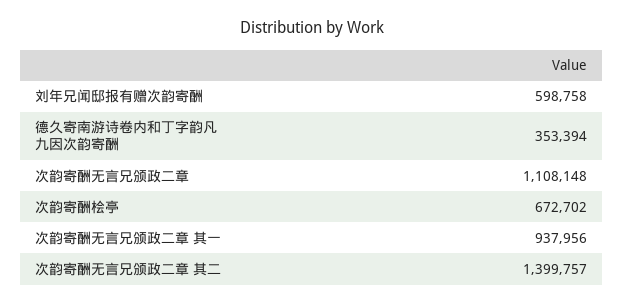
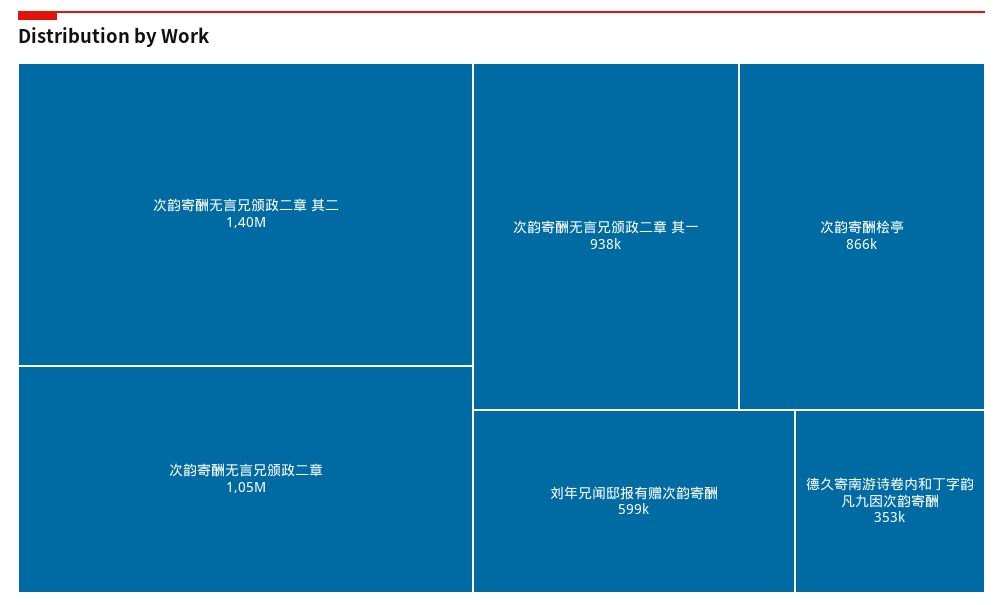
次韵寄酬无言兄颁政二章: 1108148 -> 1050000
次韵寄酬桧亭: 672702 -> 866000

